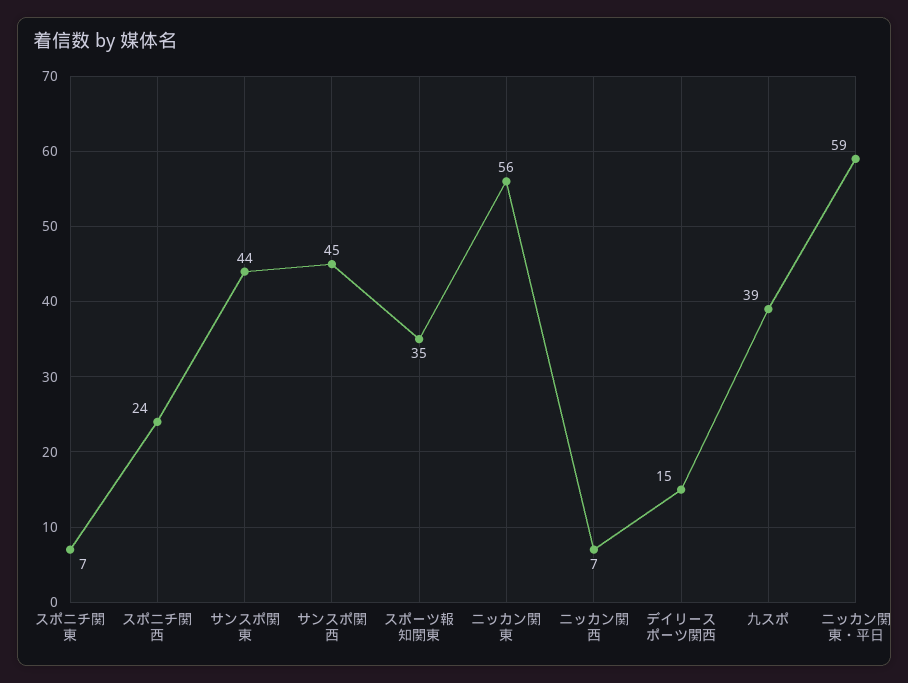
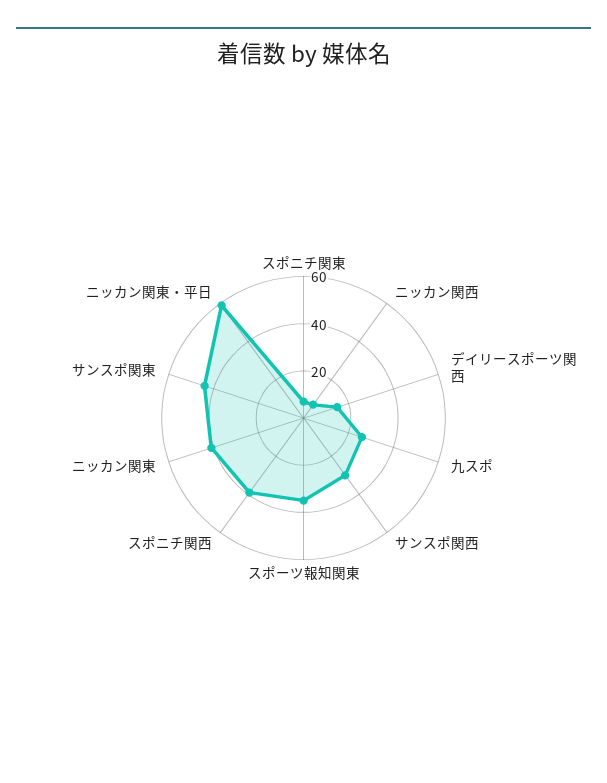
スポニチ関西: 24 -> 40
サンスポ関西: 45 -> 30
ニッカン関東: 56 -> 40
九スポ: 39 -> 25

